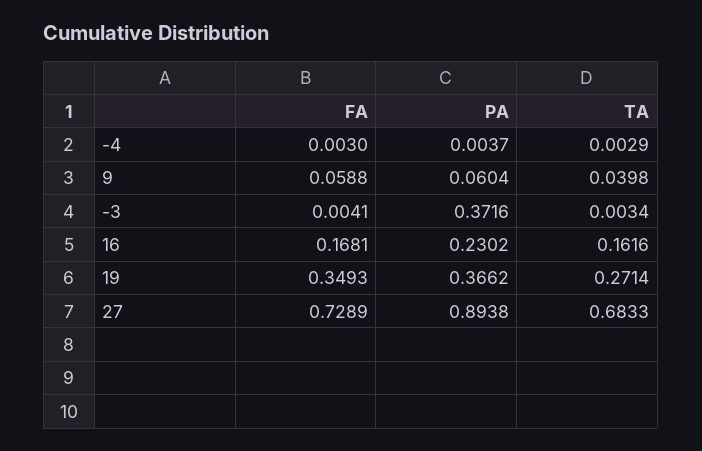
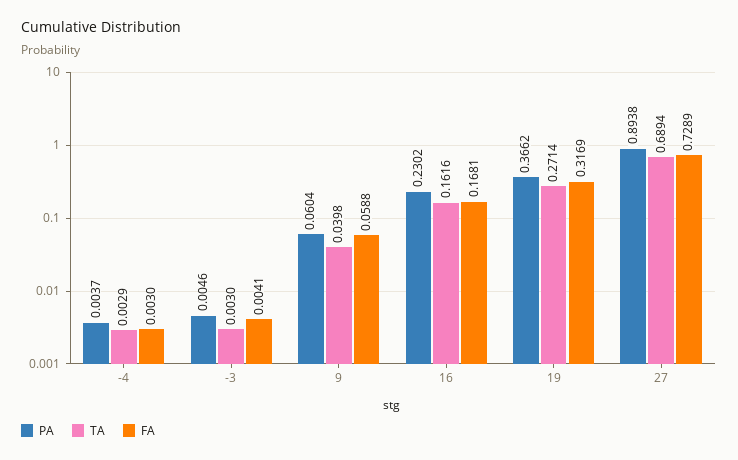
PA, -3: 0.3716 -> 0.0046
TA, -3: 0.0034 -> 0.003
FA, 19: 0.3493 -> 0.3169
TA, 27: 0.6833 -> 0.6894

